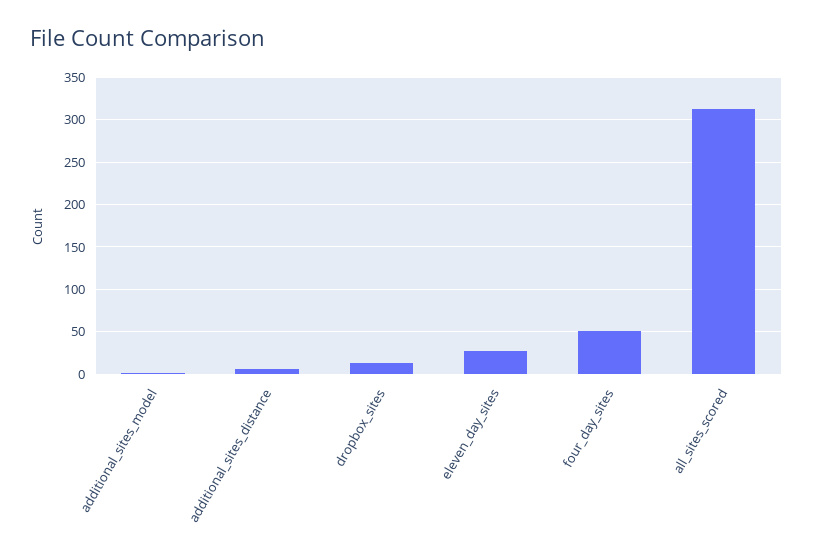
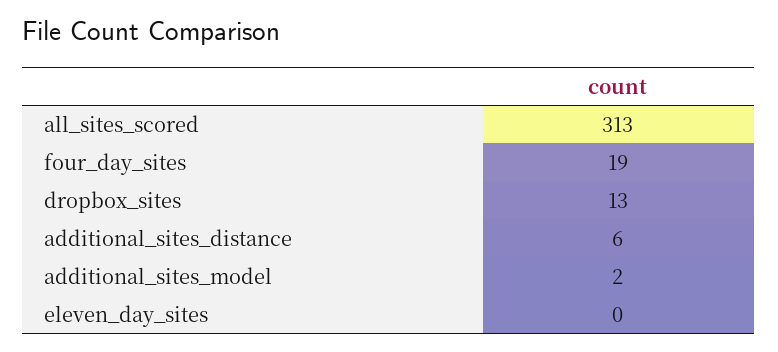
eleven_day_sites: 30 -> 0
four_day_sites: 50 -> 19

